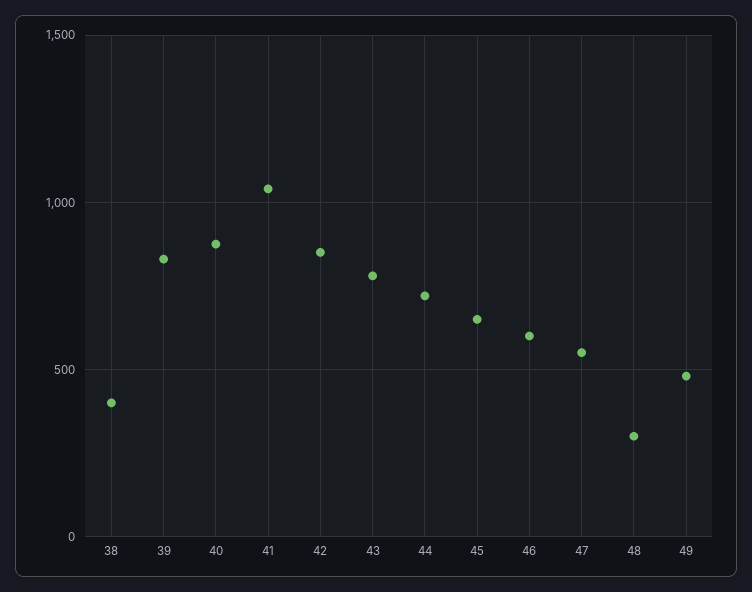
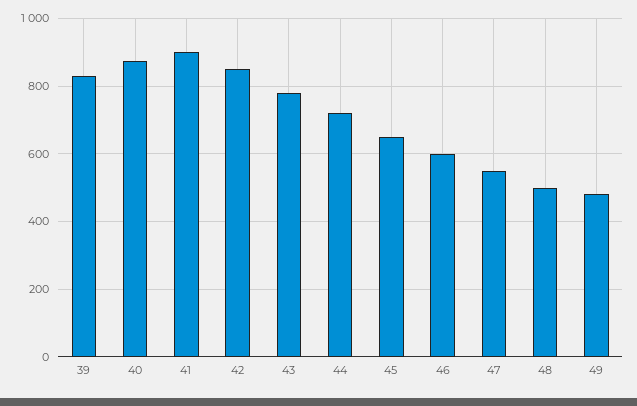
38: 400 -> none
41: 1050 -> 900
48: 300 -> 500

